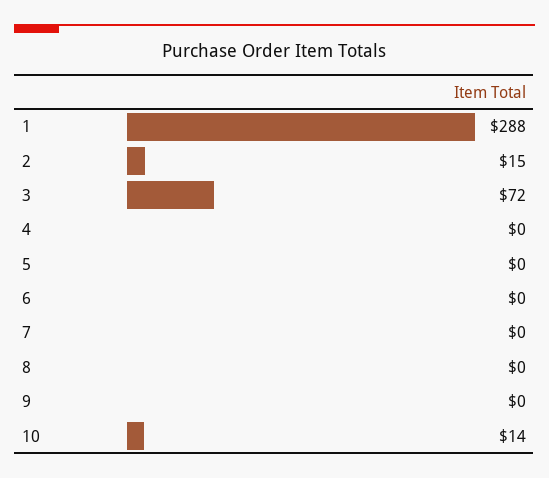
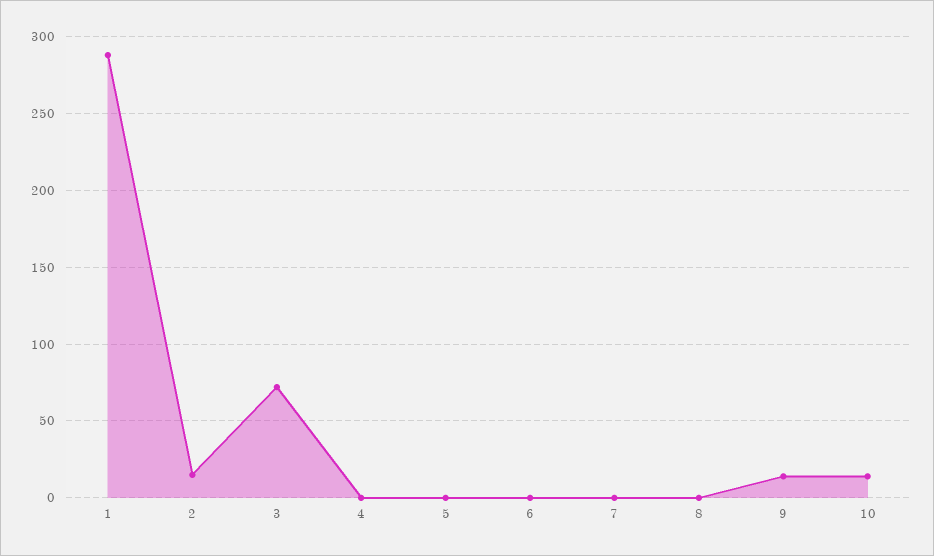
9: 0 -> 15

